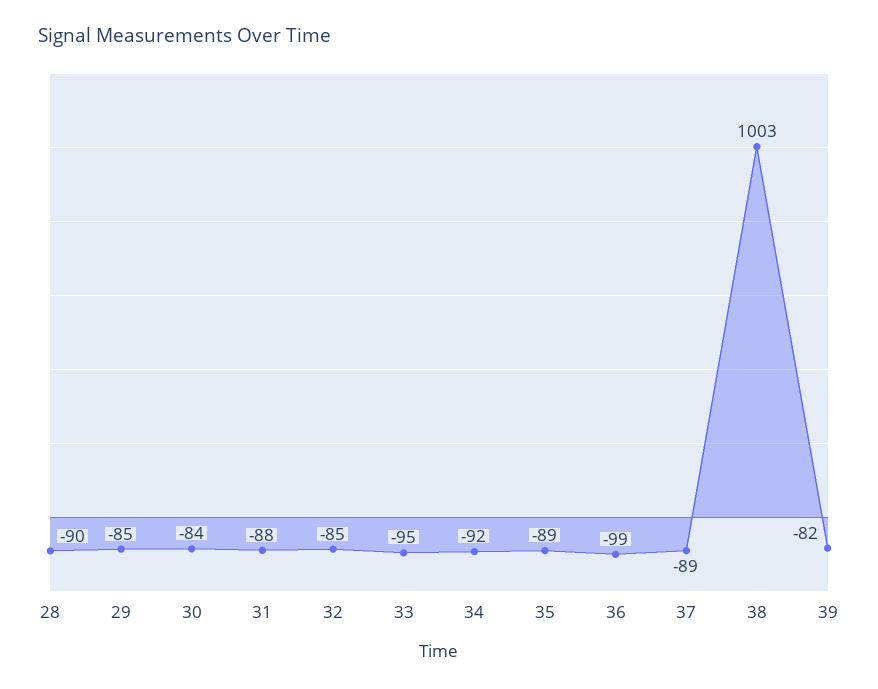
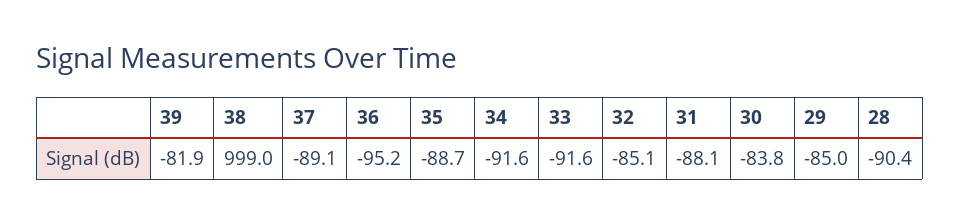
33: -95 -> -91.6
36: -99 -> -95.2
38: 1003 -> 999

